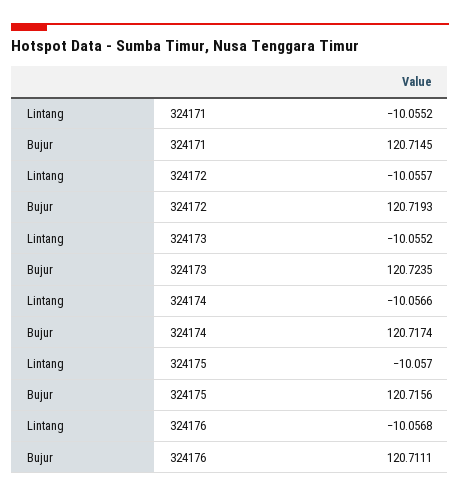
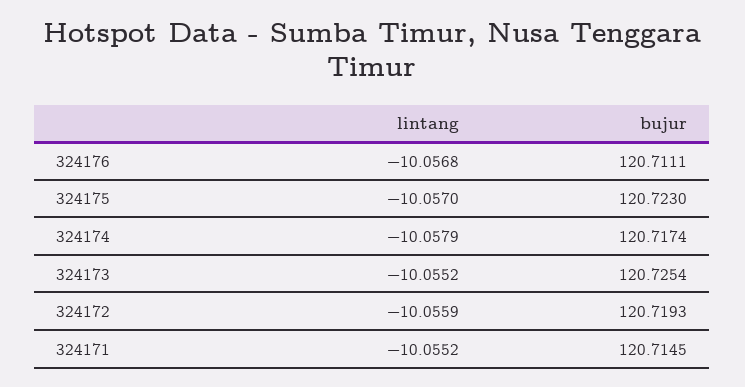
Lintang, 324172: -10.0557 -> -10.0559
Bujur, 324173: 120.7235 -> 120.7254
Lintang, 324174: -10.0566 -> -10.0579
Bujur, 324175: 120.7156 -> 120.723

